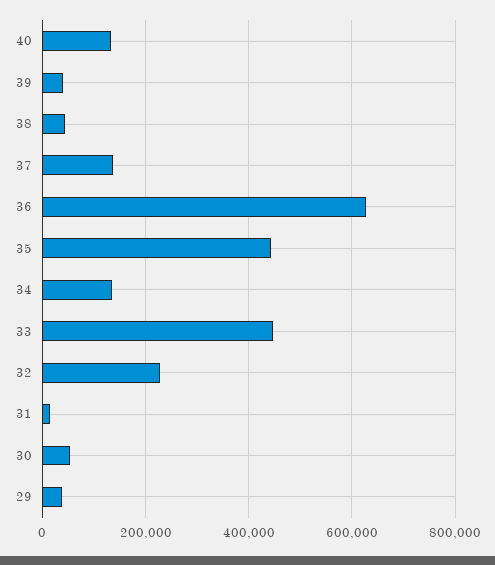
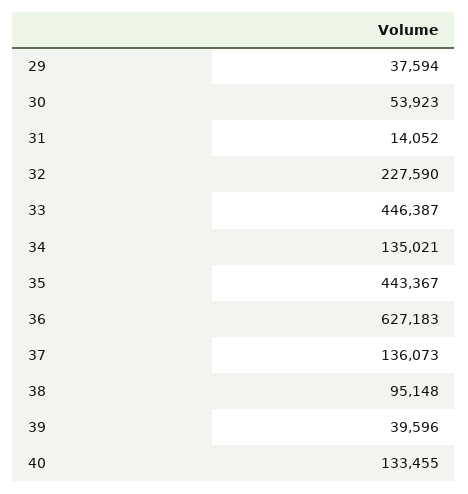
38: 40000 -> 95148

